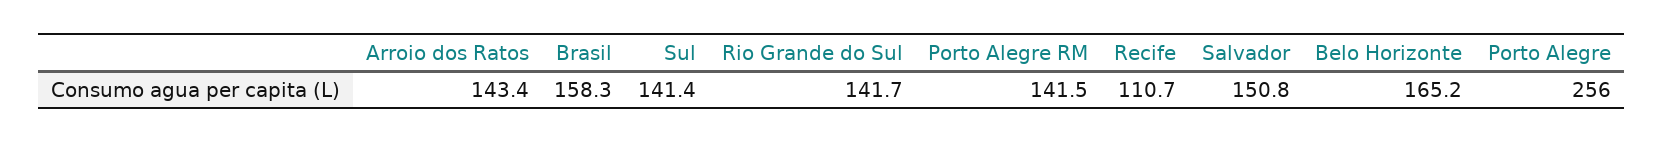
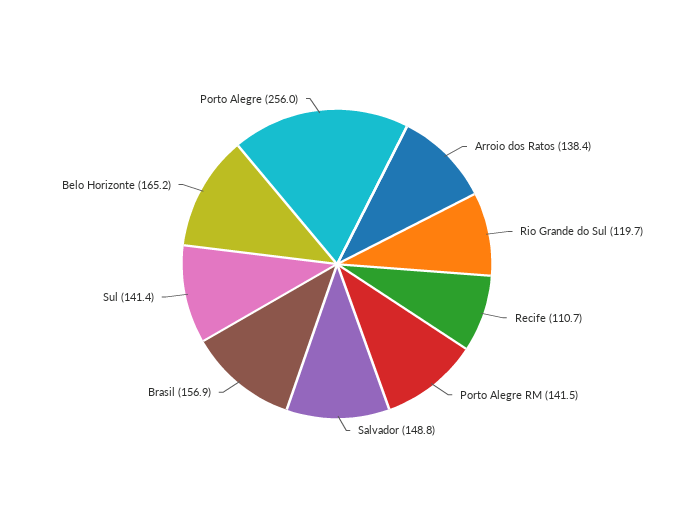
Arroio dos Ratos: 143.4 -> 138.4
Brasil: 158.3 -> 156.9
Rio Grande do Sul: 141.7 -> 119.7
Salvador: 150.8 -> 148.8

